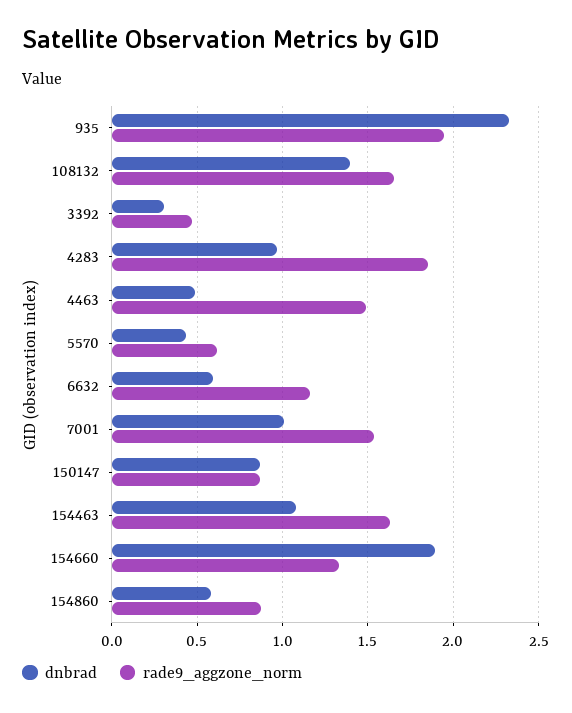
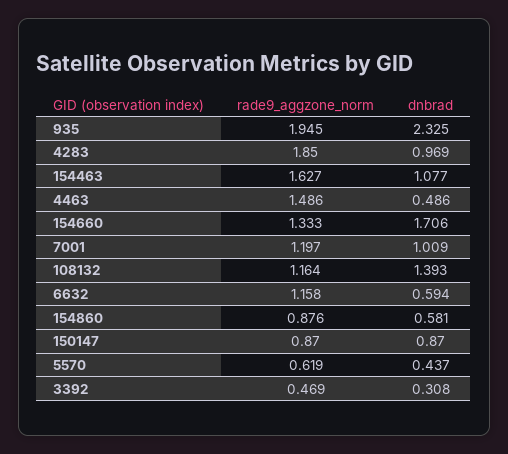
rade9_aggzone_norm, 108132: 1.65 -> 1.164
rade9_aggzone_norm, 7001: 1.55 -> 1.197
dnbrad, 154660: 1.9 -> 1.706

